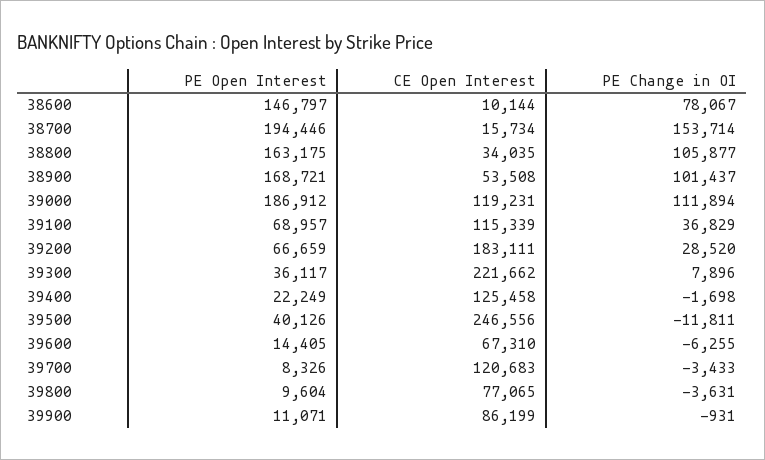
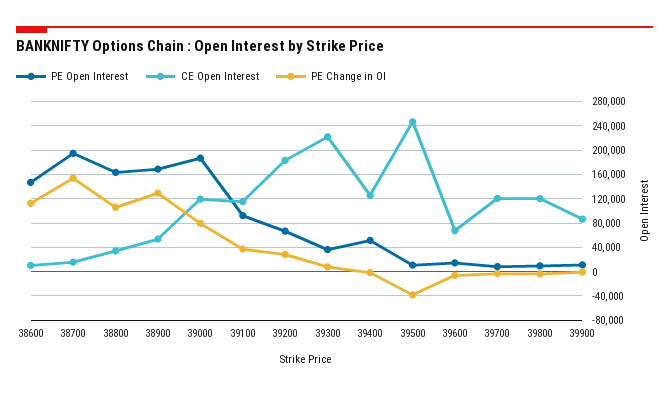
PE Change in OI, 38600: 78067 -> 110000
PE Change in OI, 38900: 101437 -> 130000
PE Change in OI, 39000: 111894 -> 80000
PE Open Interest, 39100: 68957 -> 90000
PE Open Interest, 39400: 22249 -> 50000
PE Open Interest, 39500: 40126 -> 10000
PE Change in OI, 39500: -11811 -> -40000
CE Open Interest, 39800: 77065 -> 120000

